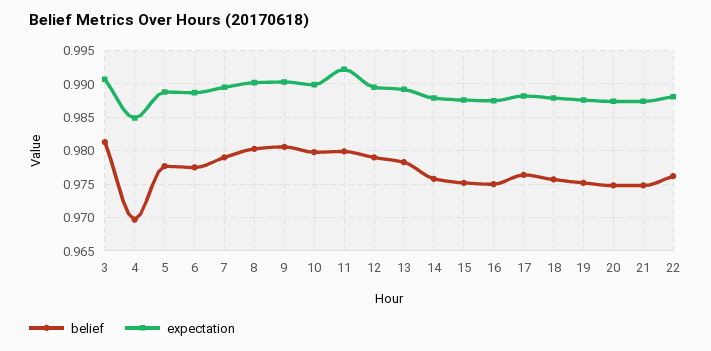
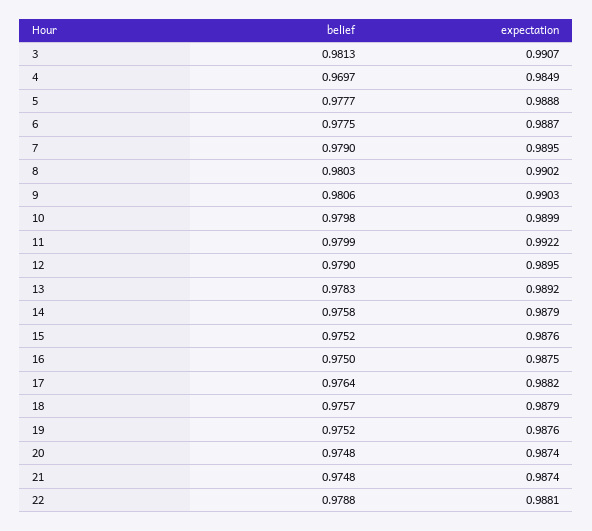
belief, 22: 0.976 -> 0.9788

